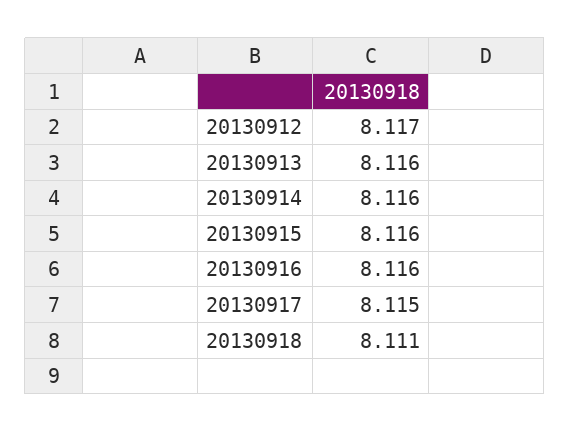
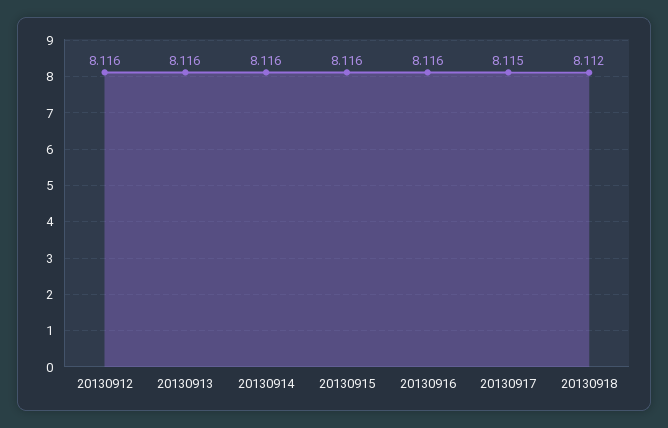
20130912: 8.117 -> 8.116
20130918: 8.111 -> 8.112

